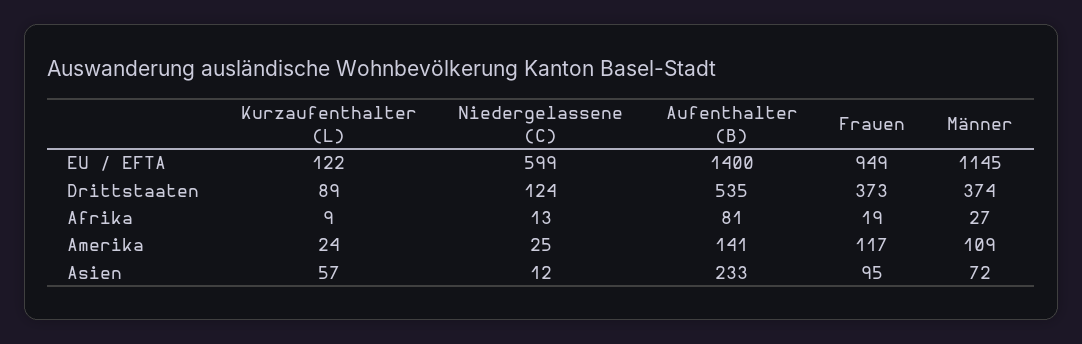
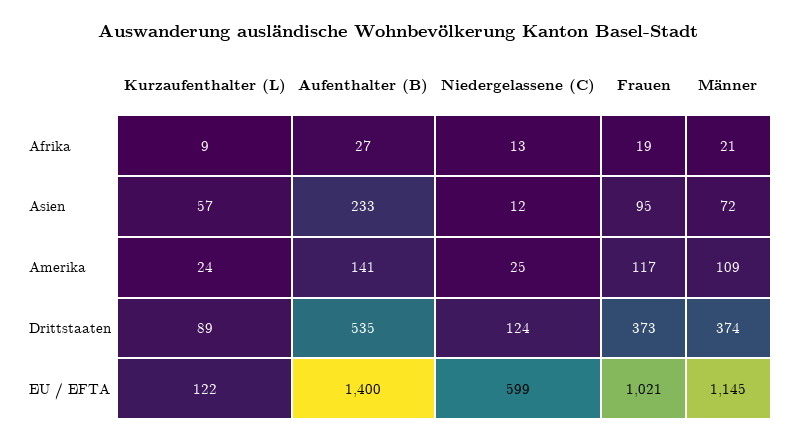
Frauen, EU / EFTA: 949 -> 1021
Aufenthalter (B), Afrika: 81 -> 27
Männer, Afrika: 27 -> 21

